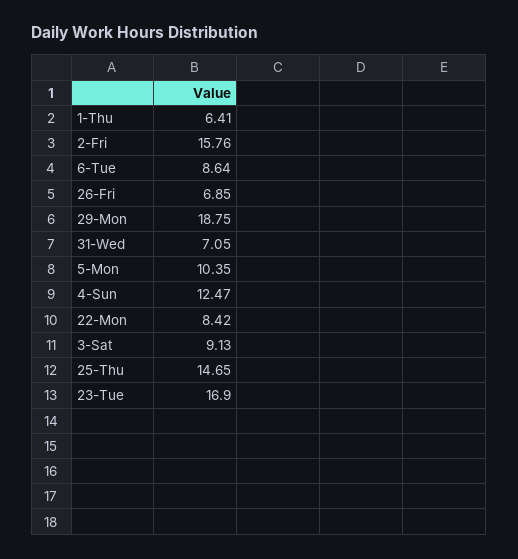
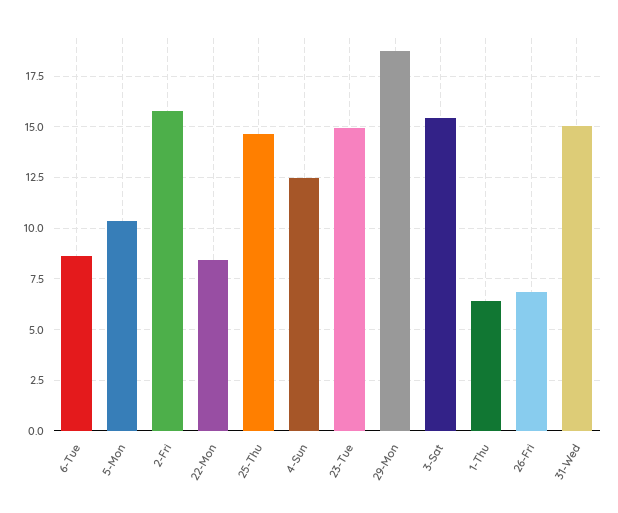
31-Wed: 7.05 -> 15
3-Sat: 9.13 -> 15.5
23-Tue: 16.9 -> 15

